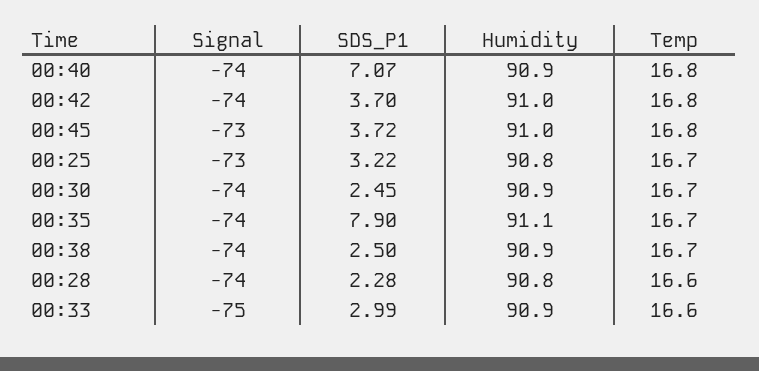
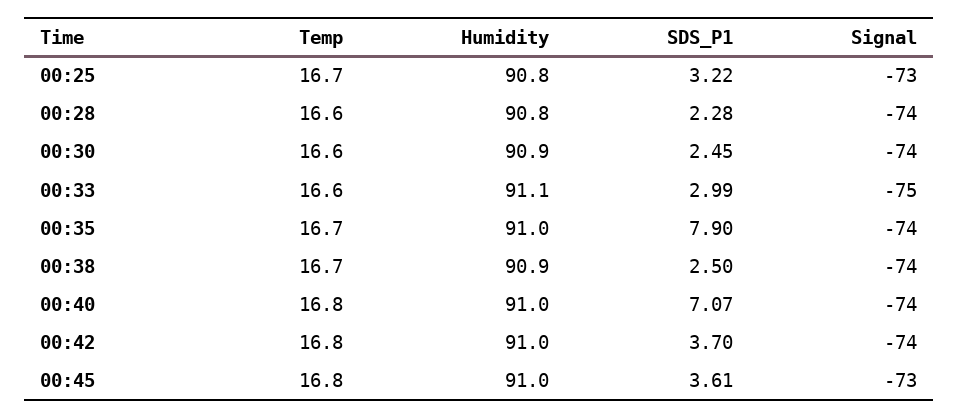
Humidity, 00:40: 90.9 -> 91
SDS_P1, 00:45: 3.72 -> 3.61
Temp, 00:30: 16.7 -> 16.6
Humidity, 00:35: 91.1 -> 91
Humidity, 00:33: 90.9 -> 91.1

